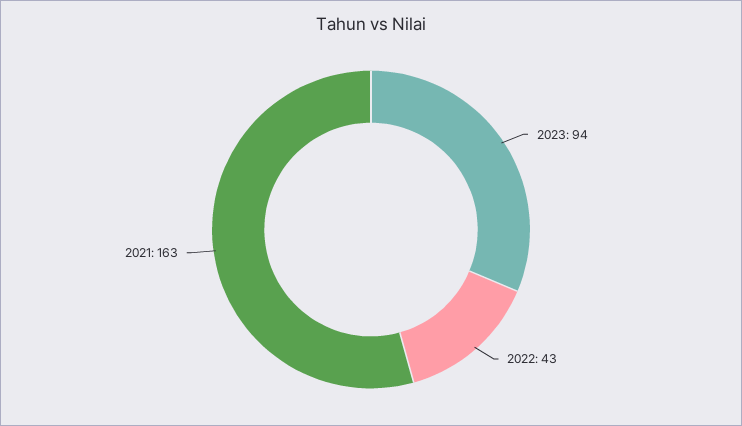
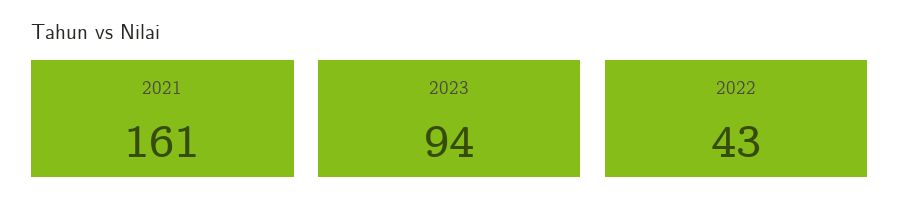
2021: 163 -> 161

